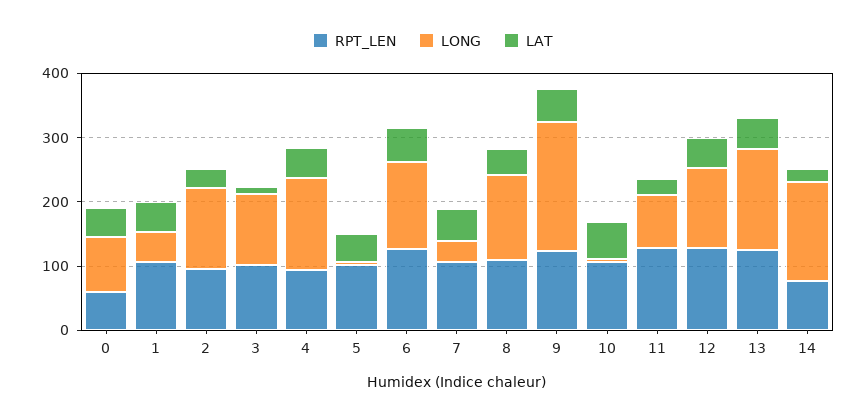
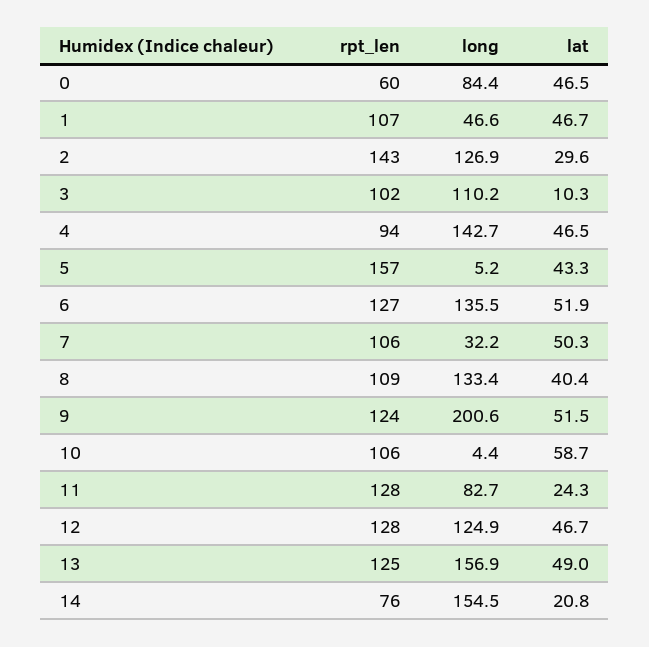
RPT_LEN, 2: 100 -> 143
RPT_LEN, 5: 100 -> 157

